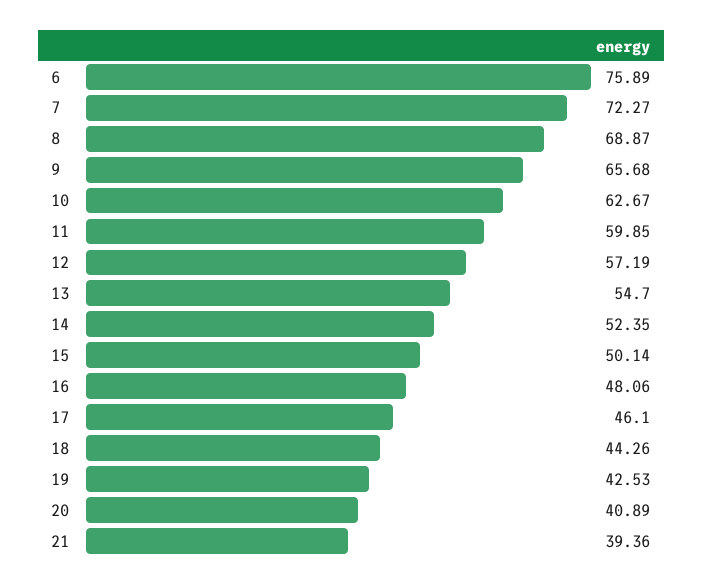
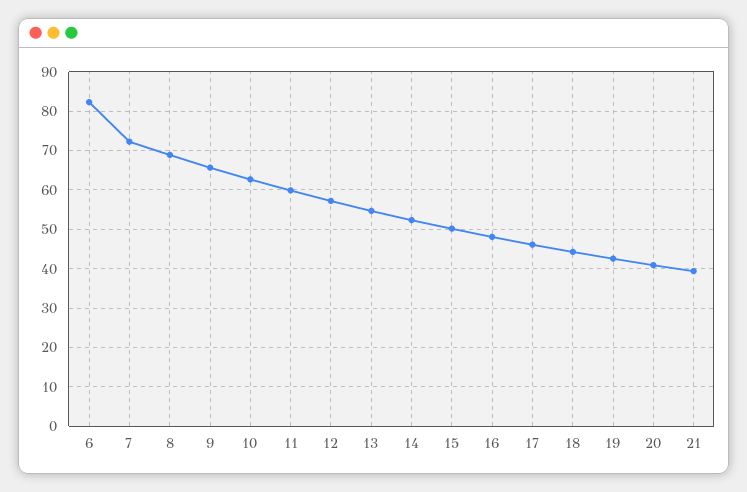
6: 75.89 -> 82

